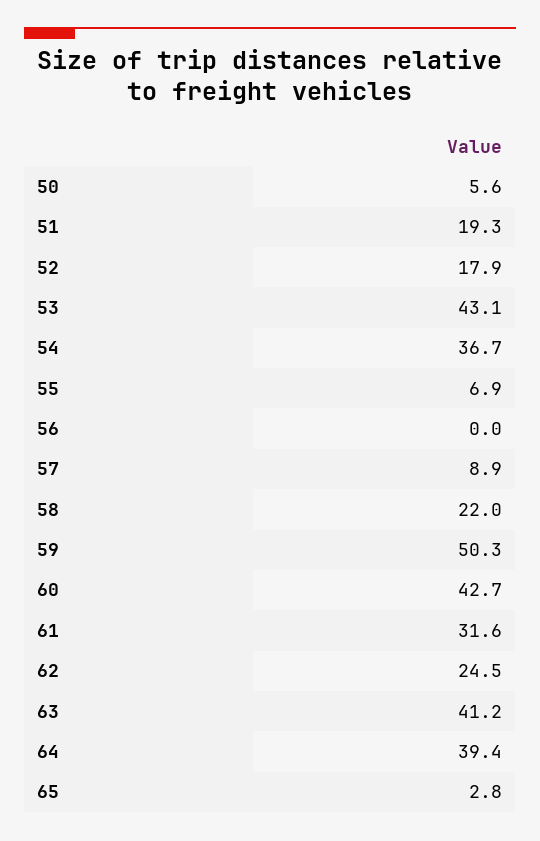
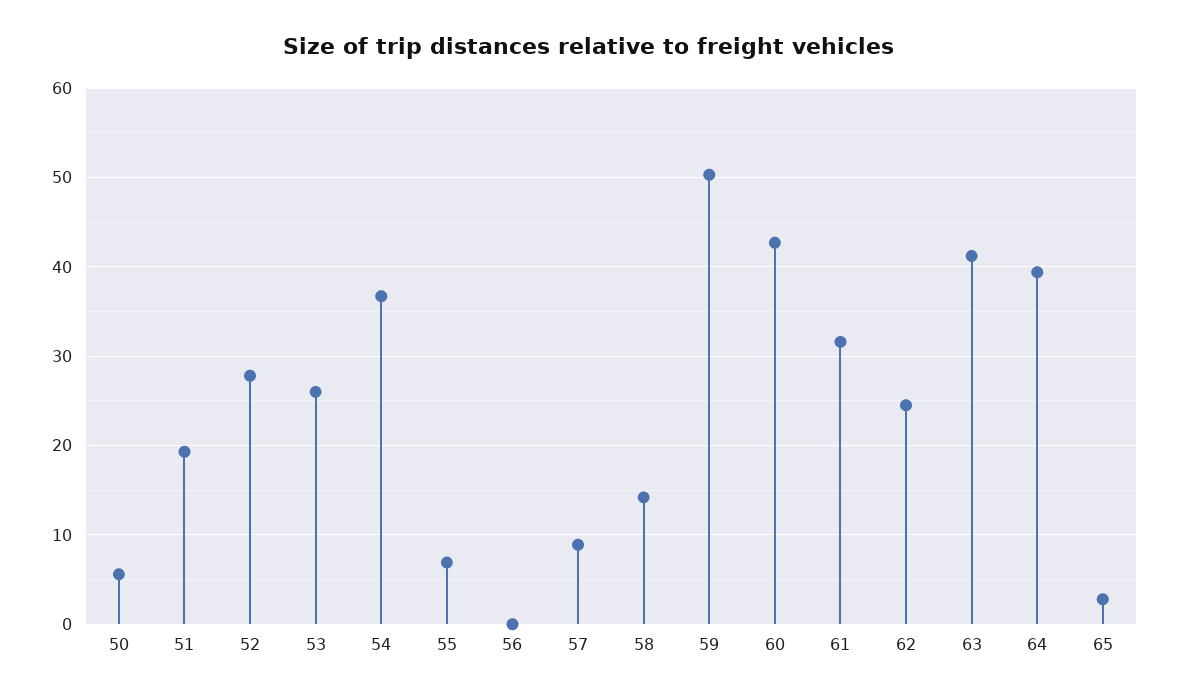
52: 17.9 -> 28
53: 43.1 -> 26
58: 22 -> 14

